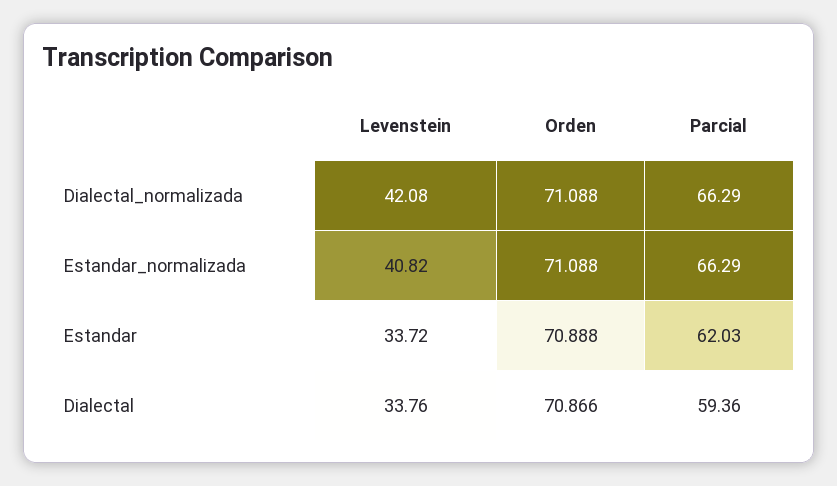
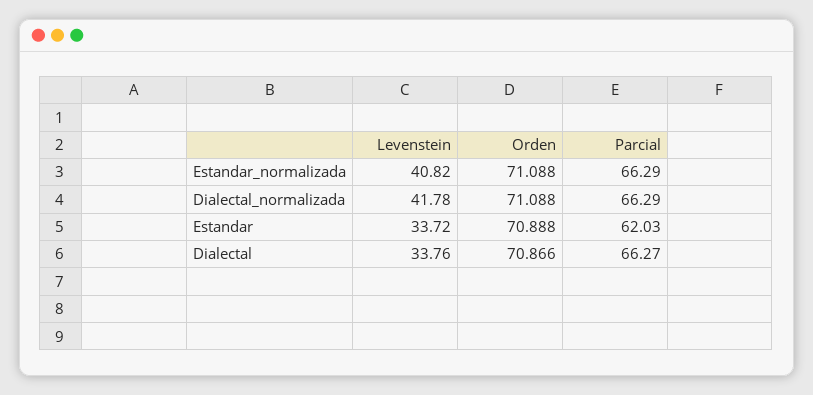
Levenstein, Dialectal_normalizada: 42.08 -> 41.78
Parcial, Dialectal: 59.36 -> 66.27

